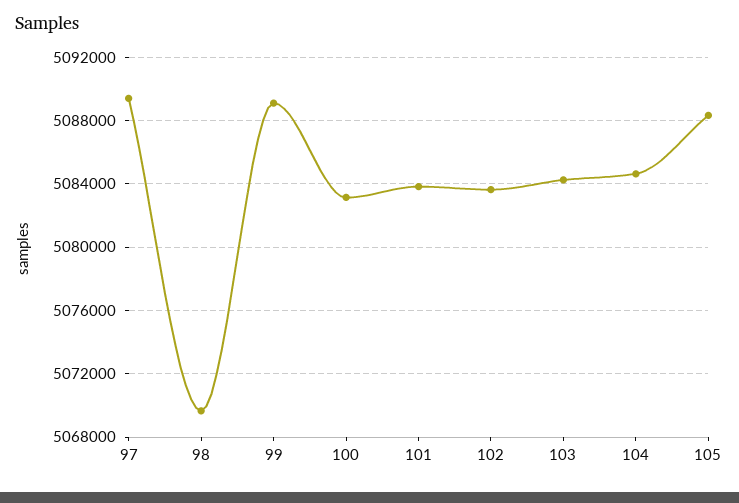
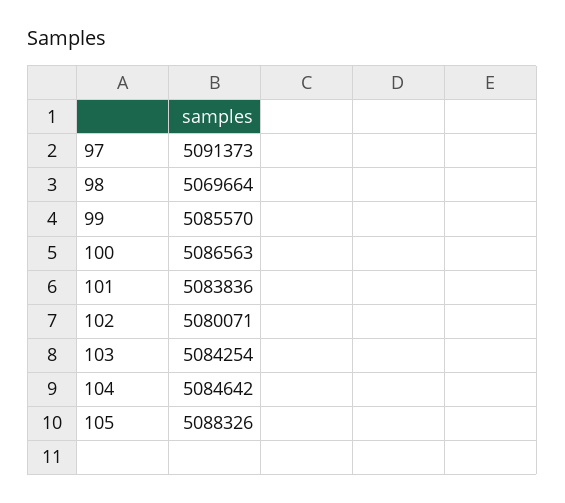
97: 5089500 -> 5091373
99: 5089000 -> 5085570
100: 5083000 -> 5086563
102: 5083500 -> 5080071

